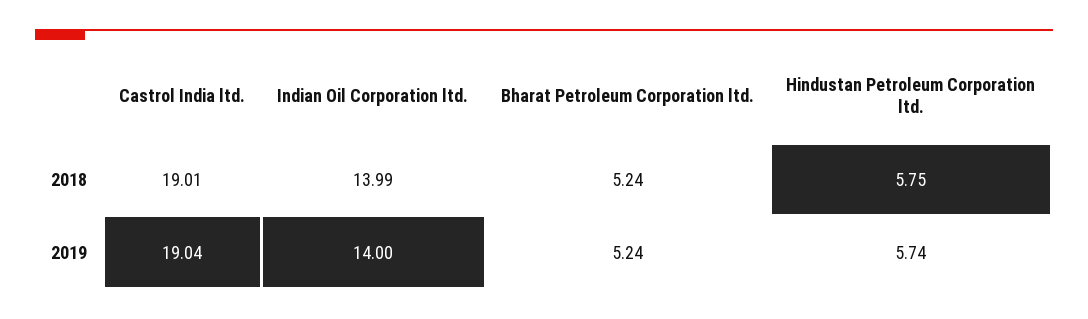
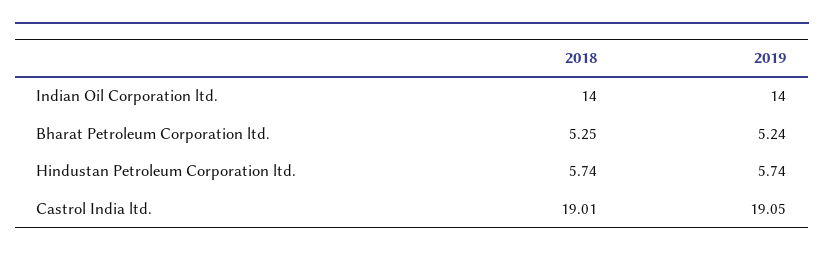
Indian Oil Corporation ltd., 2018: 13.99 -> 14
Bharat Petroleum Corporation ltd., 2018: 5.24 -> 5.25
Hindustan Petroleum Corporation ltd., 2018: 5.75 -> 5.74
Castrol India ltd., 2019: 19.04 -> 19.05

